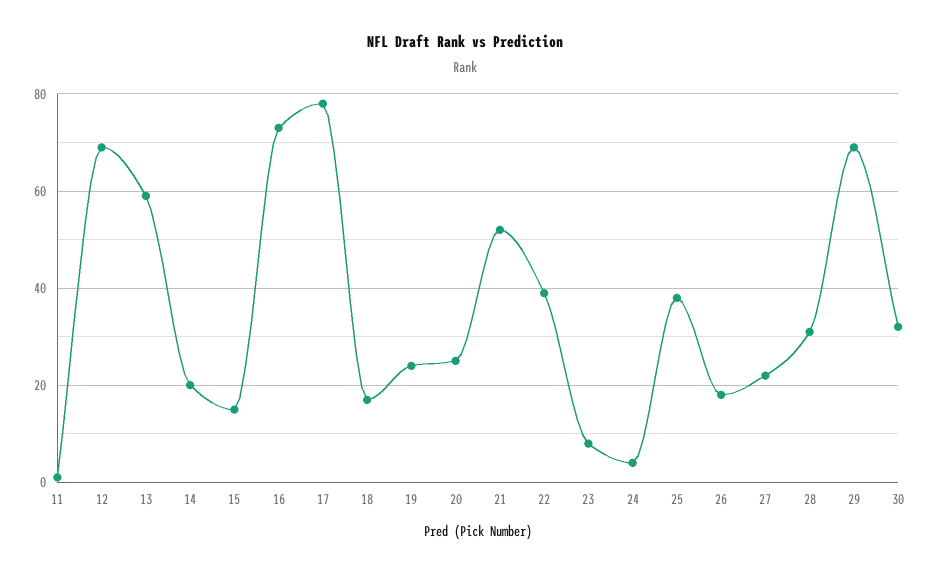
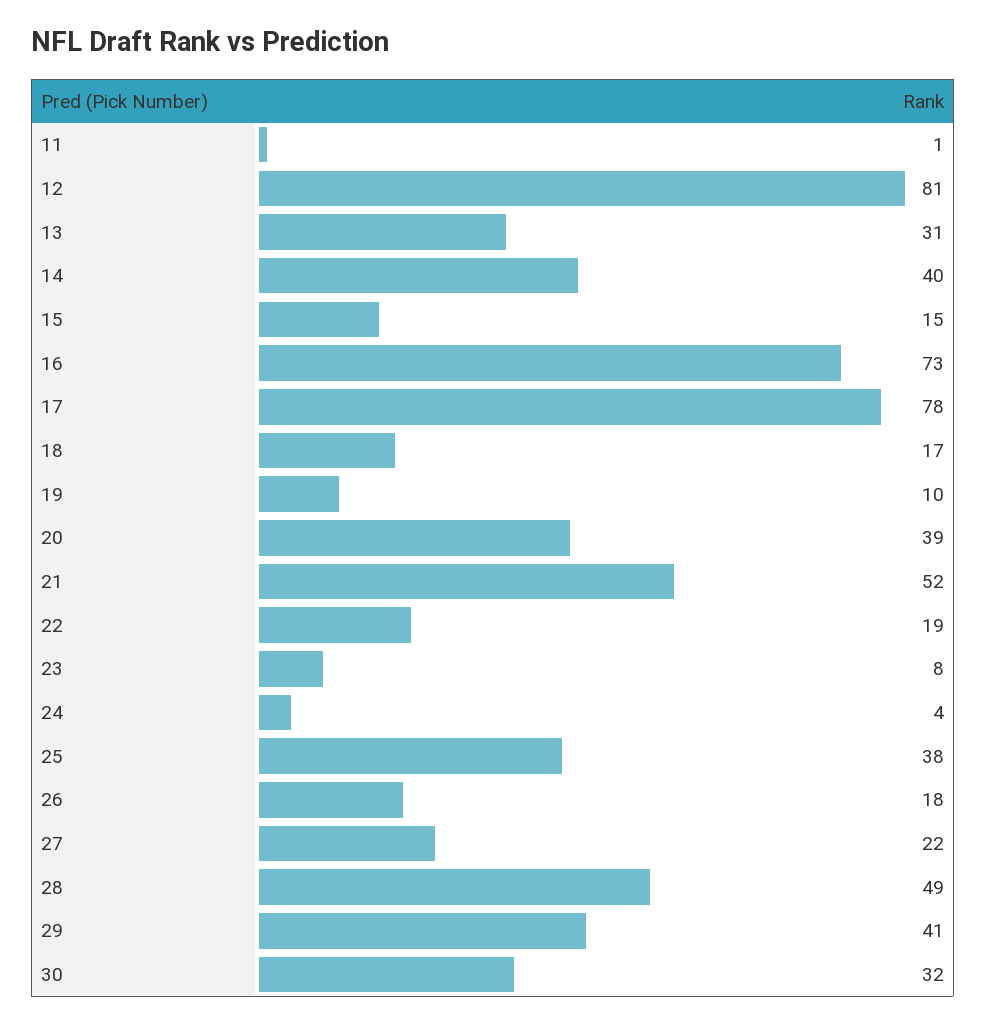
12: 70 -> 81
13: 60 -> 31
14: 20 -> 40
19: 25 -> 10
20: 25 -> 39
22: 40 -> 19
28: 30 -> 49
29: 70 -> 41

